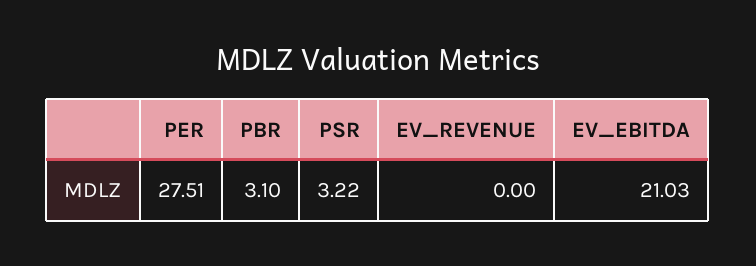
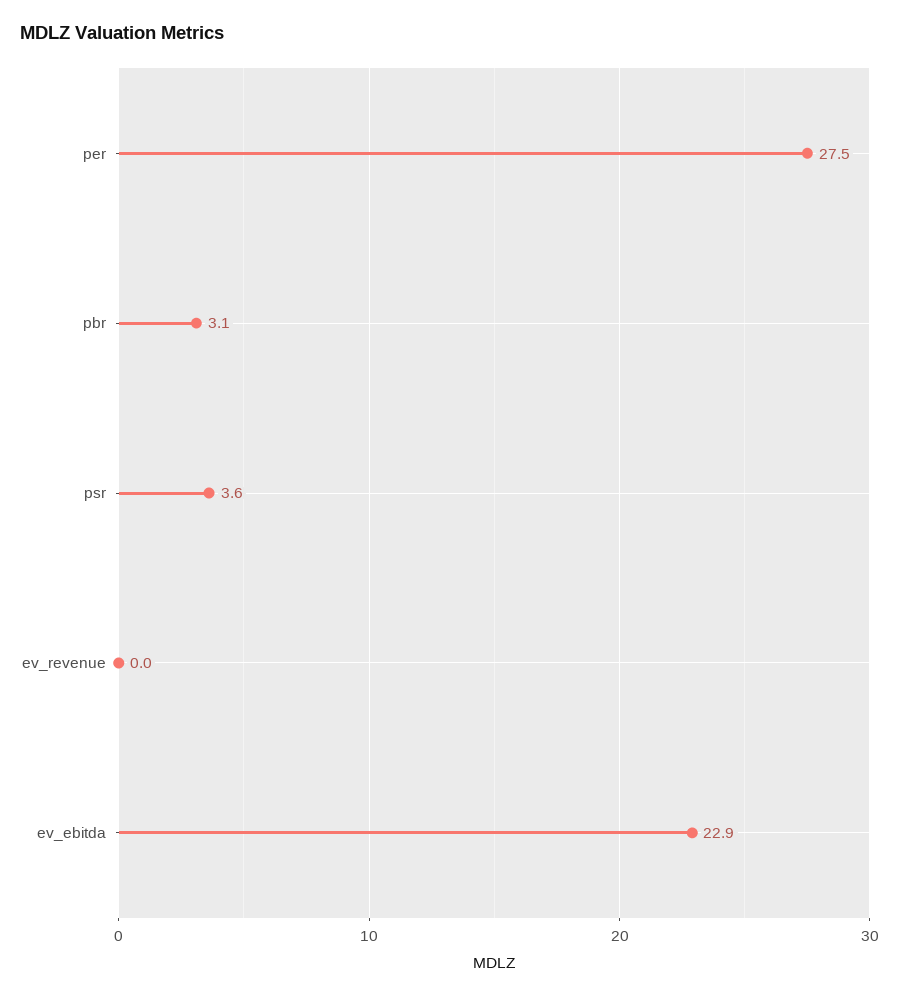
PSR: 3.22 -> 3.6
EV_EBITDA: 21.03 -> 22.9

